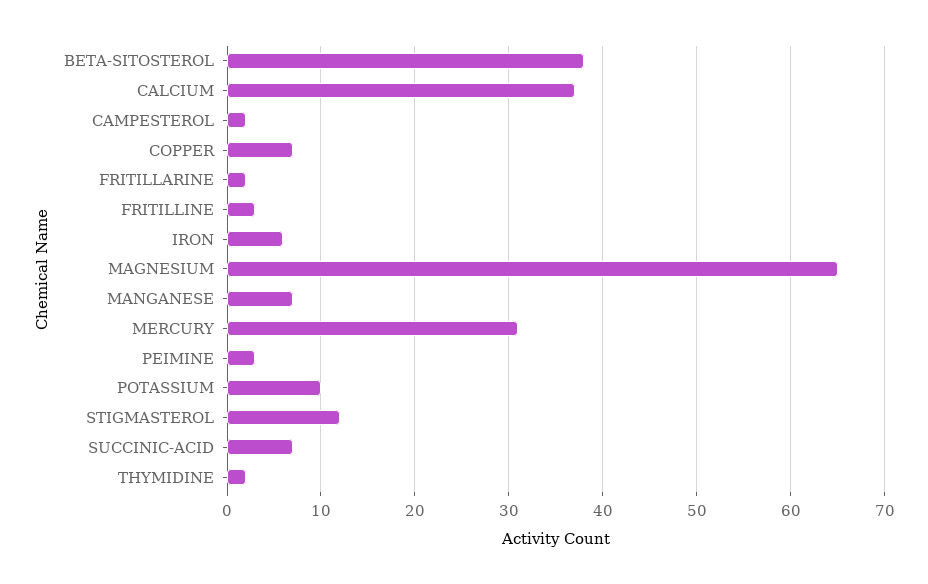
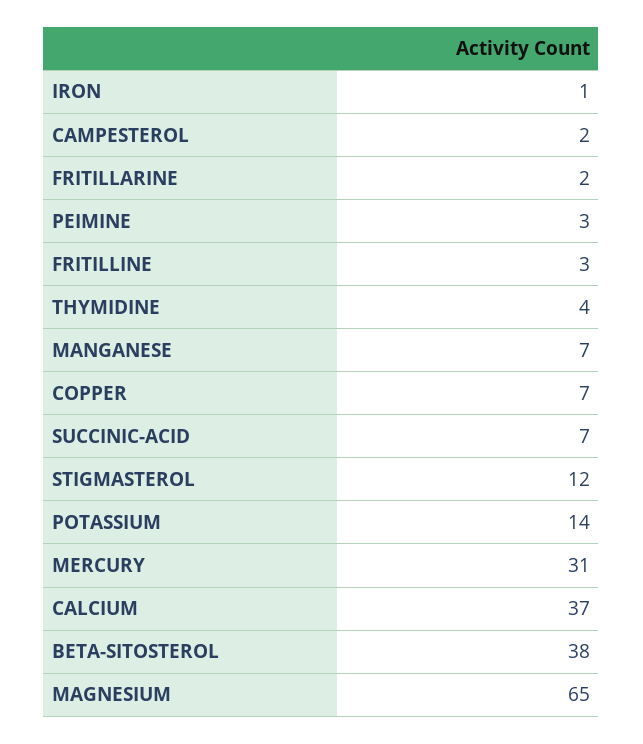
IRON: 6 -> 1
POTASSIUM: 10 -> 14
THYMIDINE: 2 -> 4

